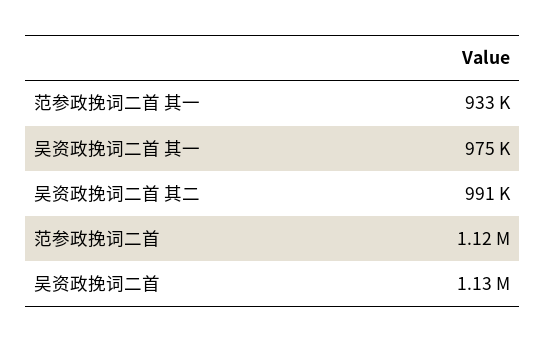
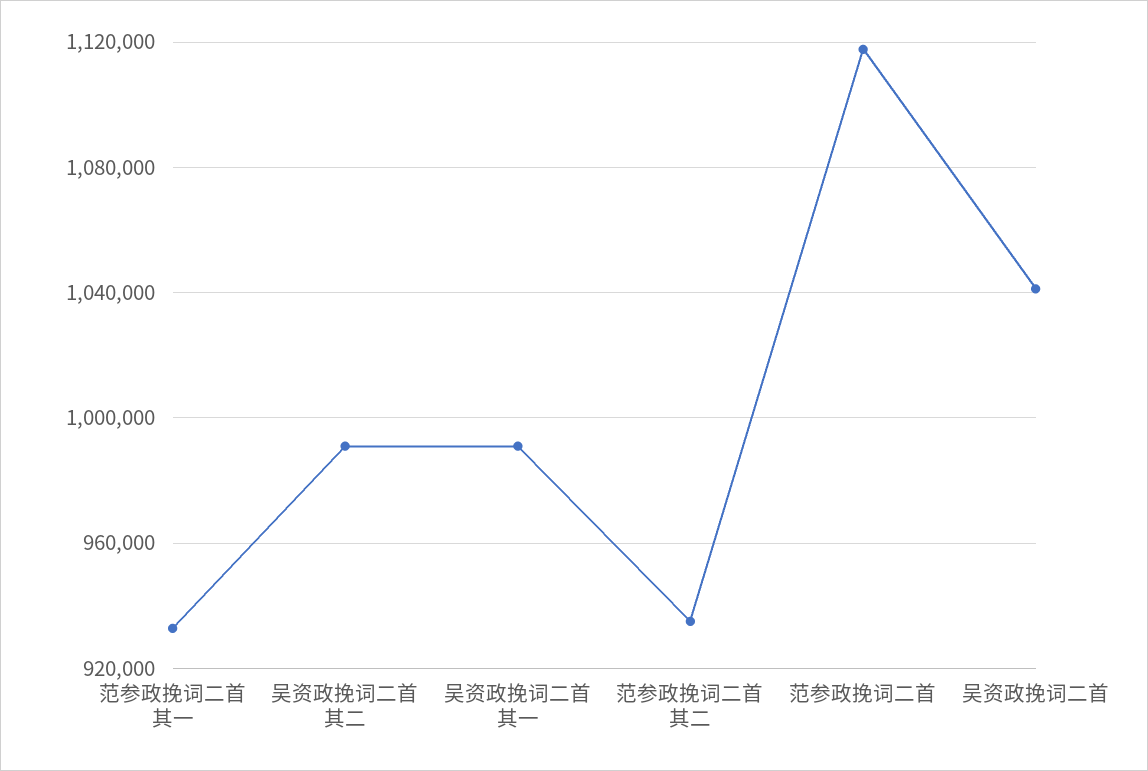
吴资政挽词二首 其一: 975000 -> 990000
吴资政挽词二首: 1130000 -> 1040000
范参政挽词二首 其二: none -> 935000

